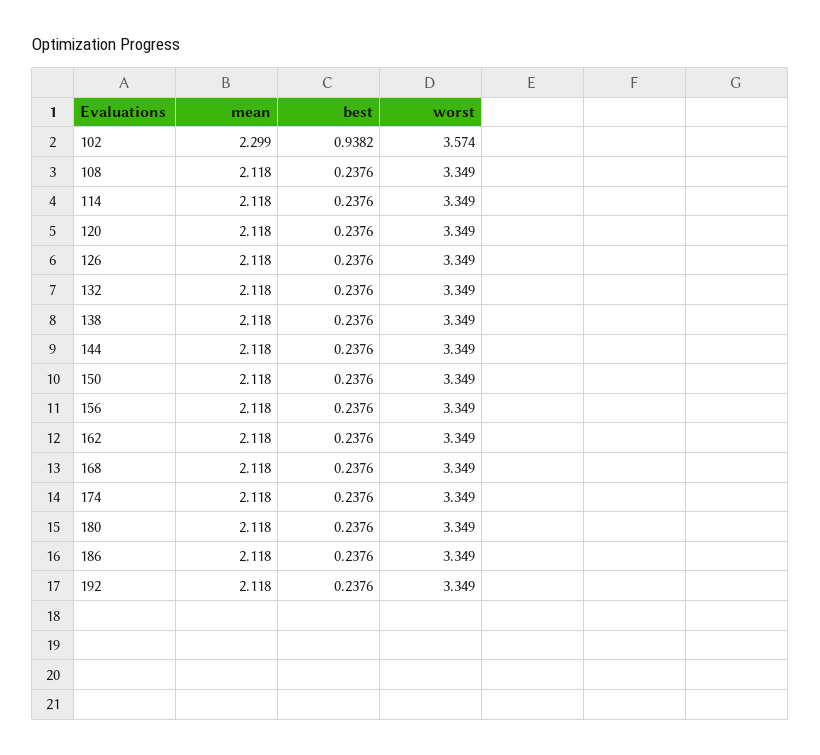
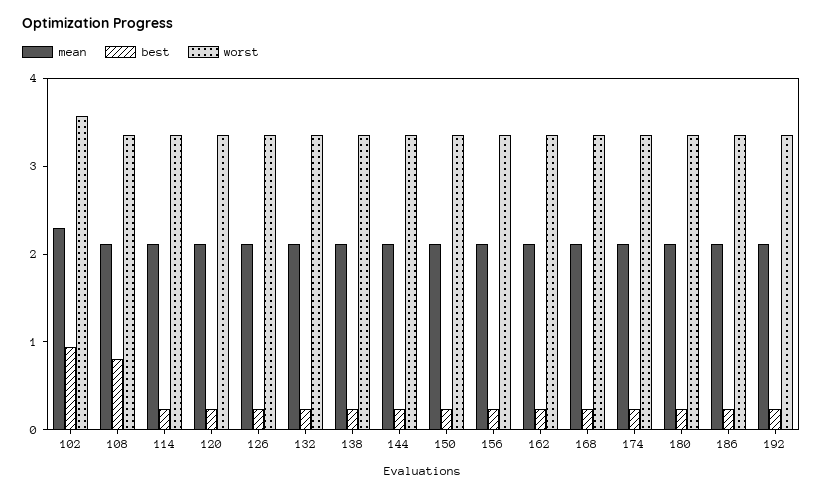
best, 108: 0.2376 -> 0.8

